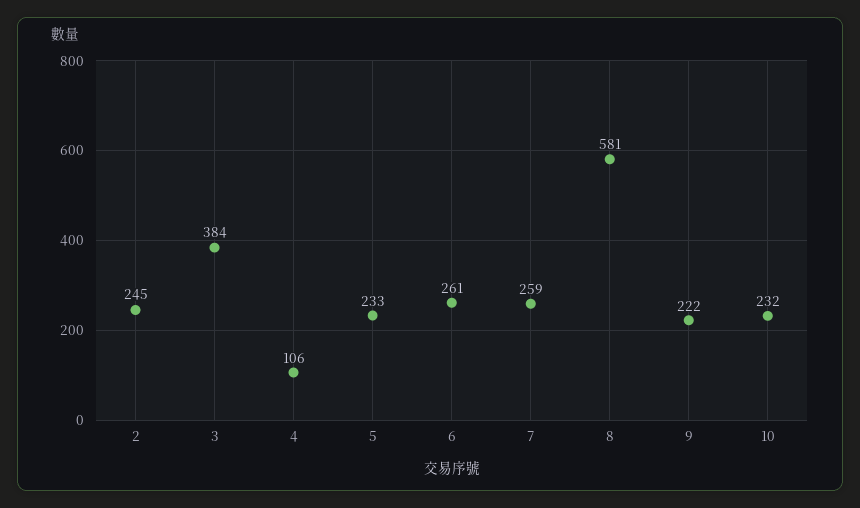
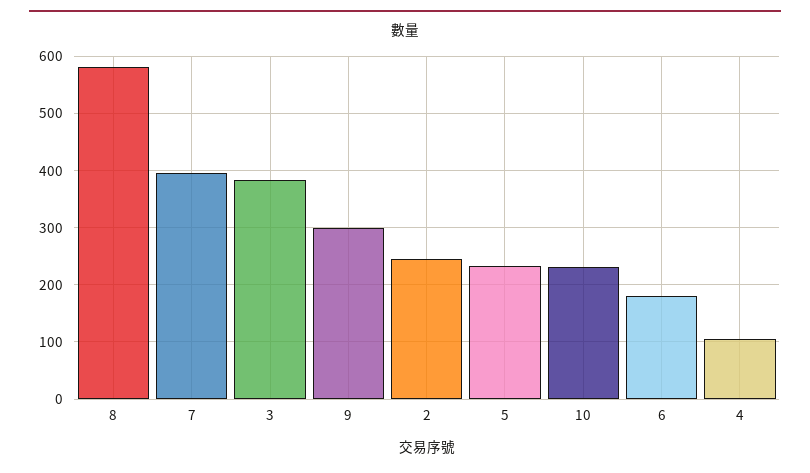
6: 261 -> 180
7: 259 -> 400
9: 222 -> 300

